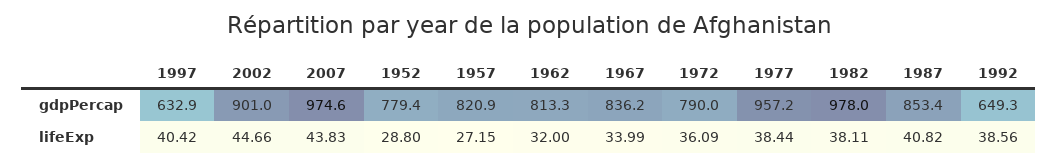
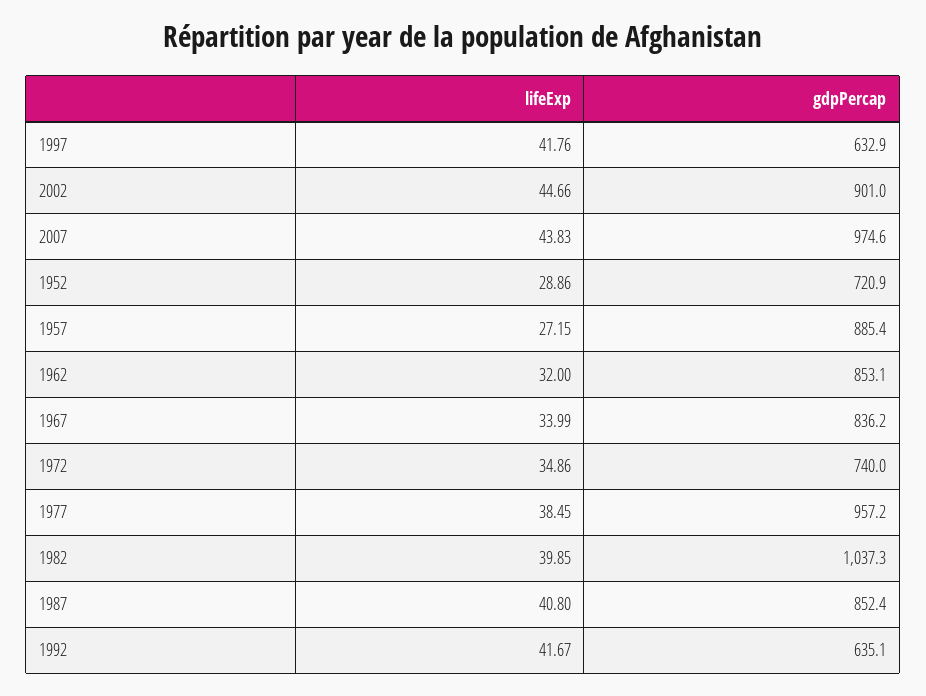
1952, gdpPercap: 779.4 -> 720.9
1957, gdpPercap: 820.9 -> 885.4
1962, gdpPercap: 813.3 -> 853.1
1972, gdpPercap: 790 -> 740
1982, gdpPercap: 978 -> 1037.3
1987, gdpPercap: 853.4 -> 852.4
1992, gdpPercap: 649.3 -> 635.1
1997, lifeExp: 40.42 -> 41.76
1952, lifeExp: 28.8 -> 28.86
1972, lifeExp: 36.09 -> 34.86
1977, lifeExp: 38.44 -> 38.45
1982, lifeExp: 38.11 -> 39.85
1987, lifeExp: 40.82 -> 40.8
1992, lifeExp: 38.56 -> 41.67

